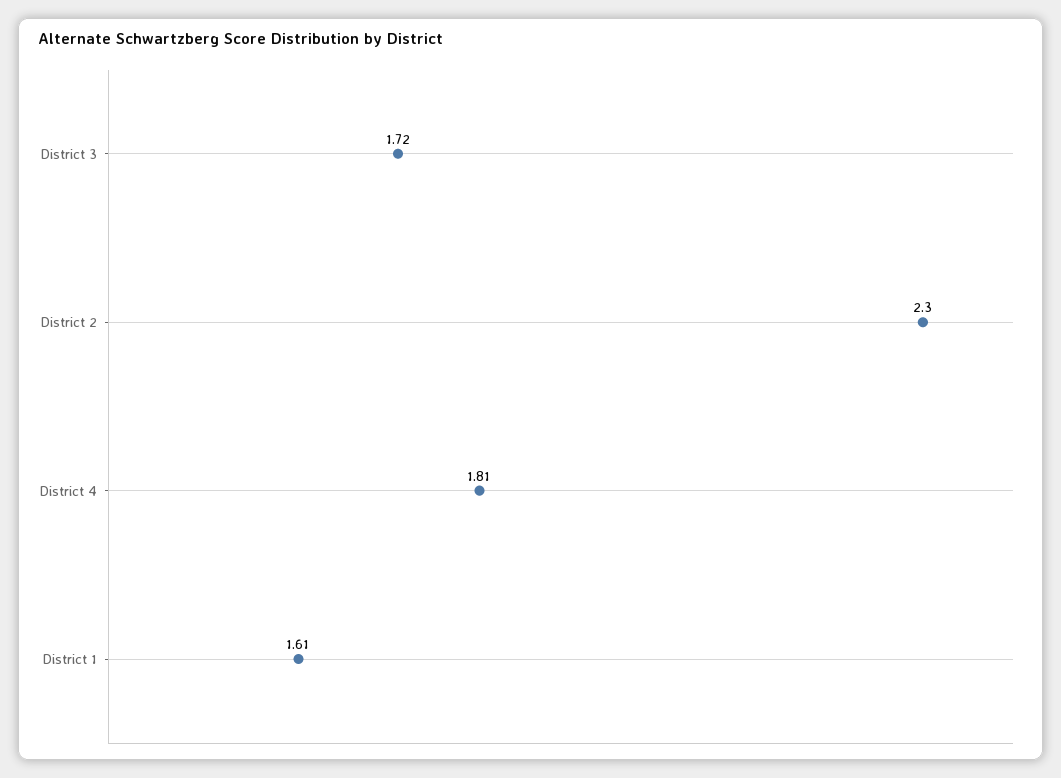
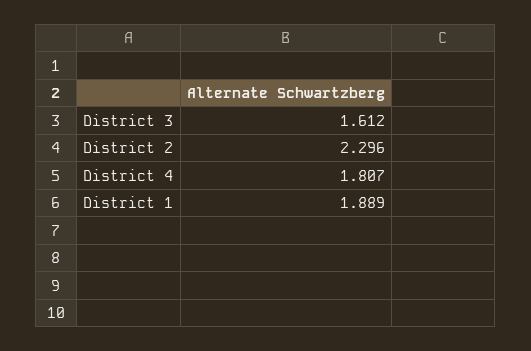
District 3: 1.72 -> 1.612
District 1: 1.61 -> 1.889

